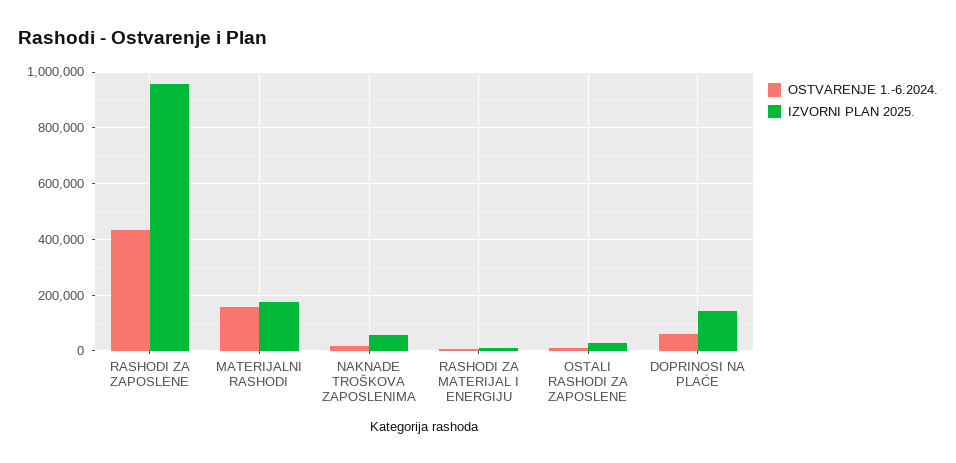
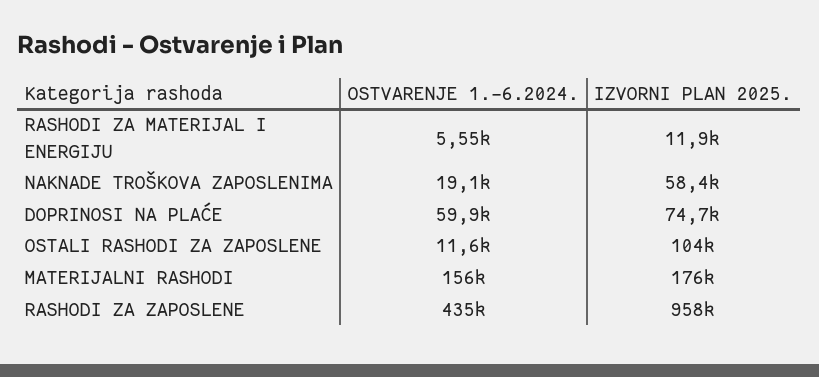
IZVORNI PLAN 2025., OSTALI RASHODI ZA ZAPOSLENE: 25000 -> 104000
IZVORNI PLAN 2025., DOPRINOSI NA PLAĆE: 150000 -> 74700

